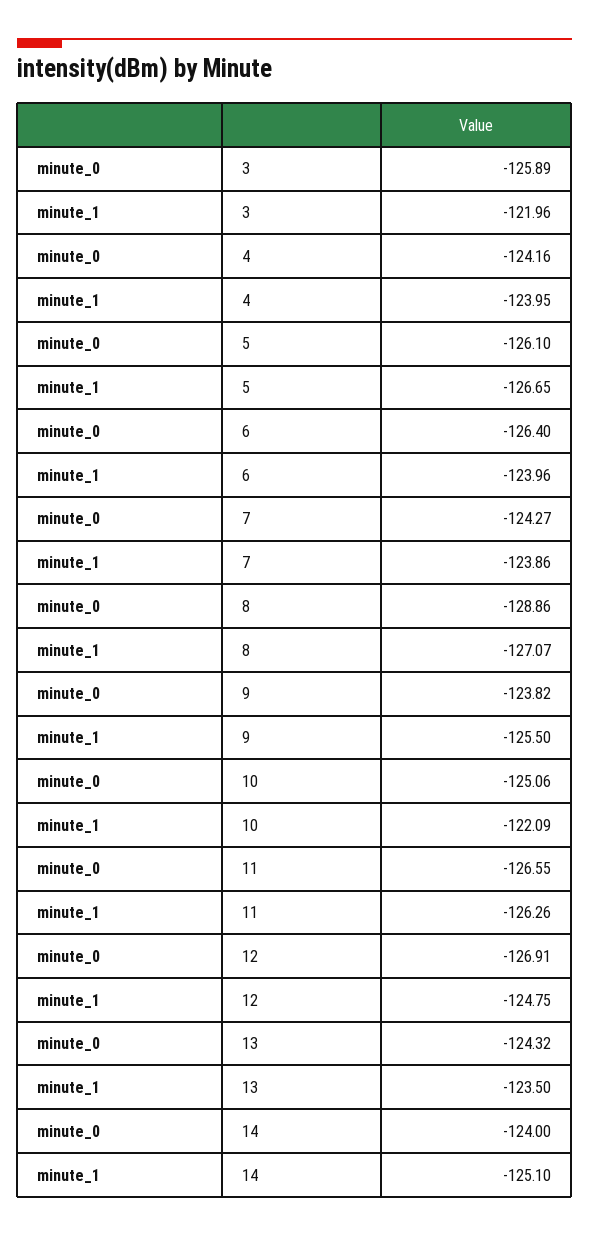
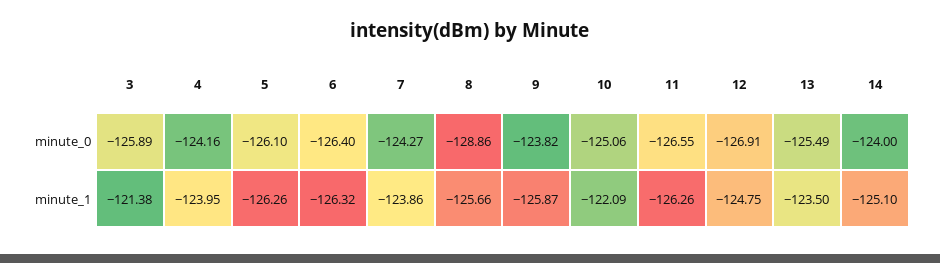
minute_1, 3: -121.96 -> -121.38
minute_1, 5: -126.65 -> -126.26
minute_1, 6: -123.96 -> -126.32
minute_1, 8: -127.07 -> -125.66
minute_1, 9: -125.5 -> -125.87
minute_0, 13: -124.32 -> -125.49

